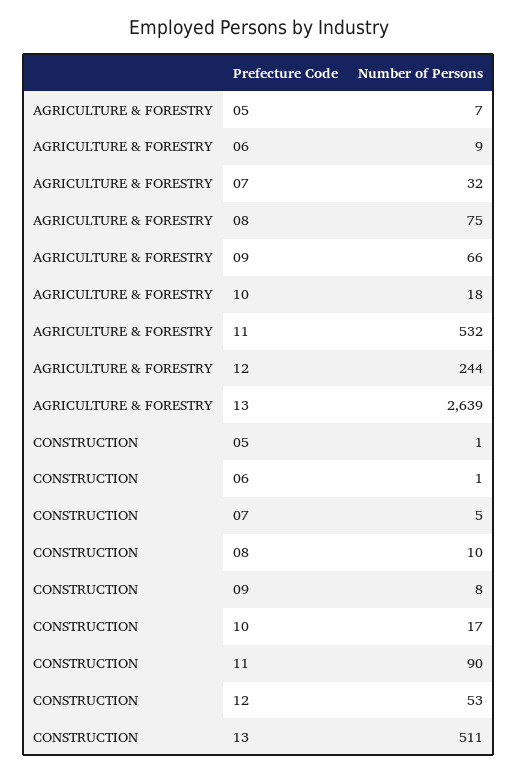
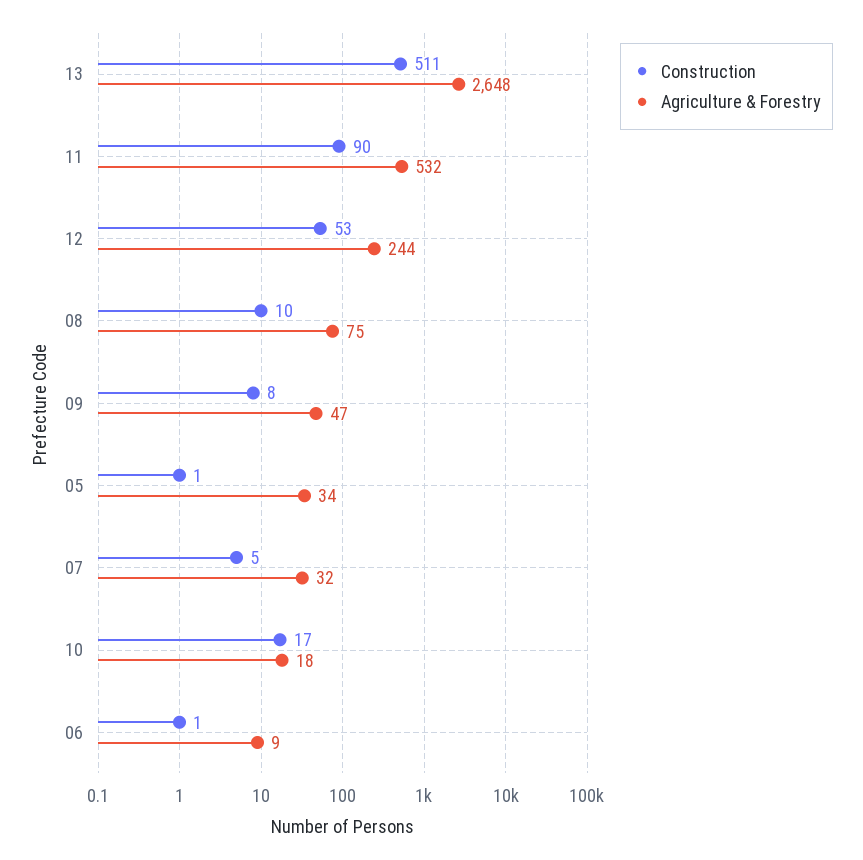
AGRICULTURE & FORESTRY, 05: 7 -> 34
AGRICULTURE & FORESTRY, 09: 66 -> 47
AGRICULTURE & FORESTRY, 13: 2639 -> 2648

